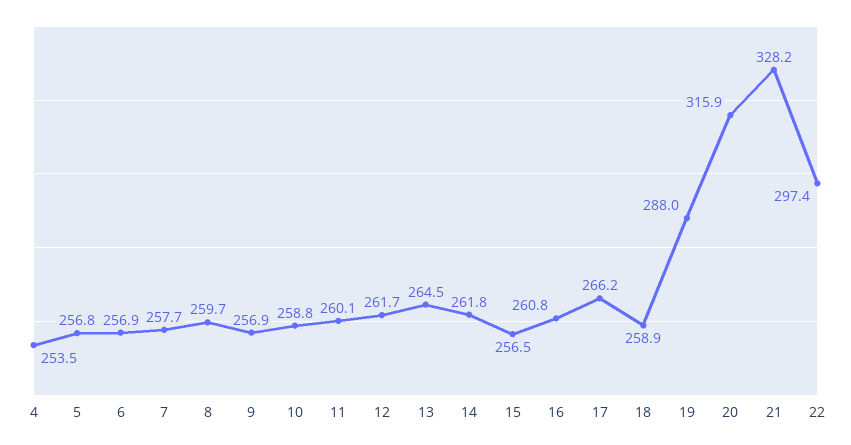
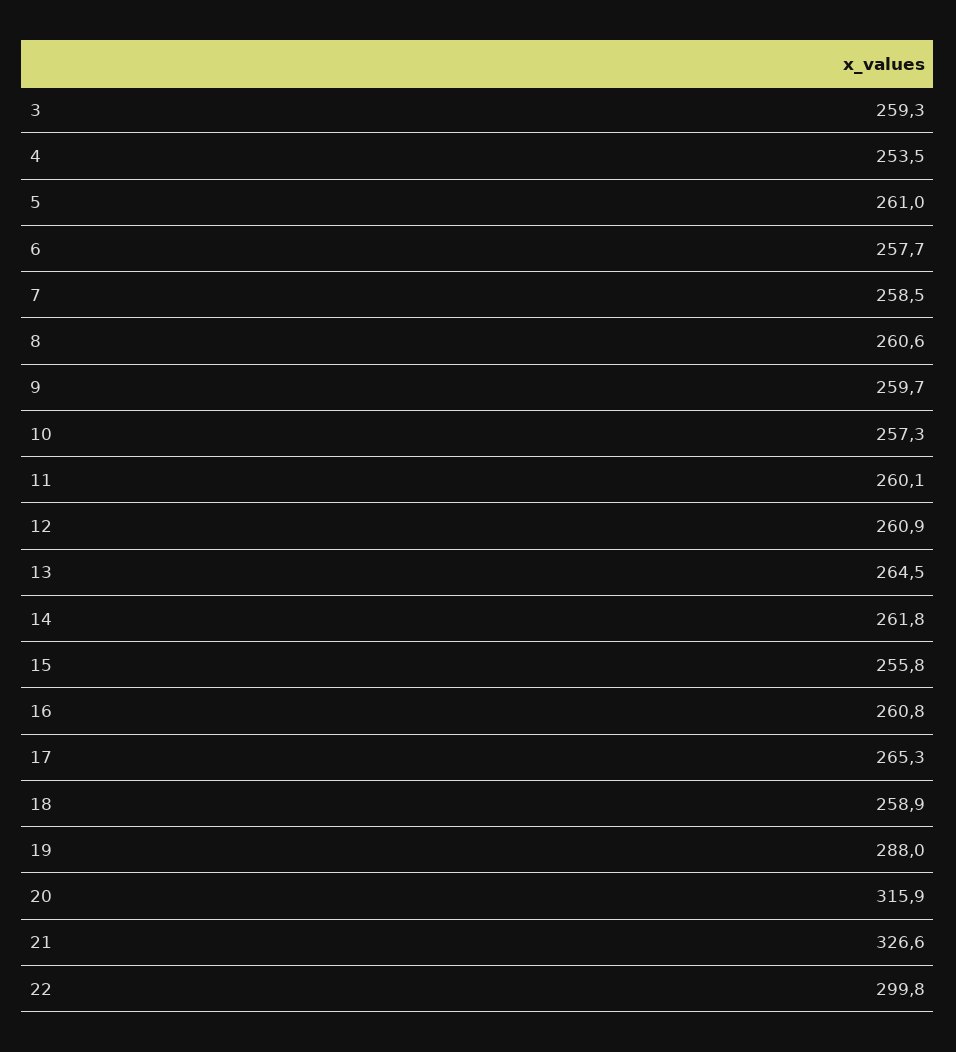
5: 256.8 -> 261
6: 256.9 -> 257.7
7: 257.7 -> 258.5
8: 259.7 -> 260.6
9: 256.9 -> 259.7
10: 258.8 -> 257.3
12: 261.7 -> 260.9
15: 256.5 -> 255.8
17: 266.2 -> 265.3
21: 328.2 -> 326.6
22: 297.4 -> 299.8
3: none -> 259.3

